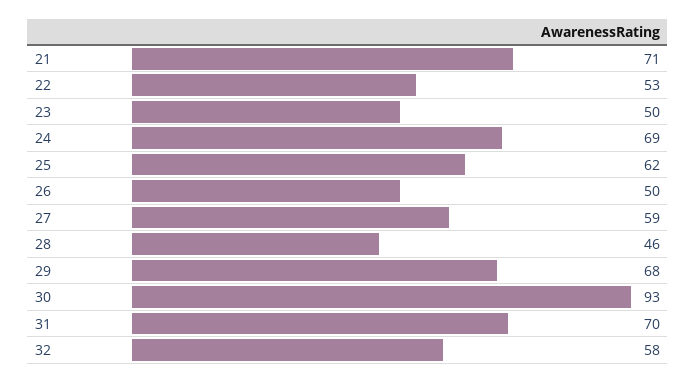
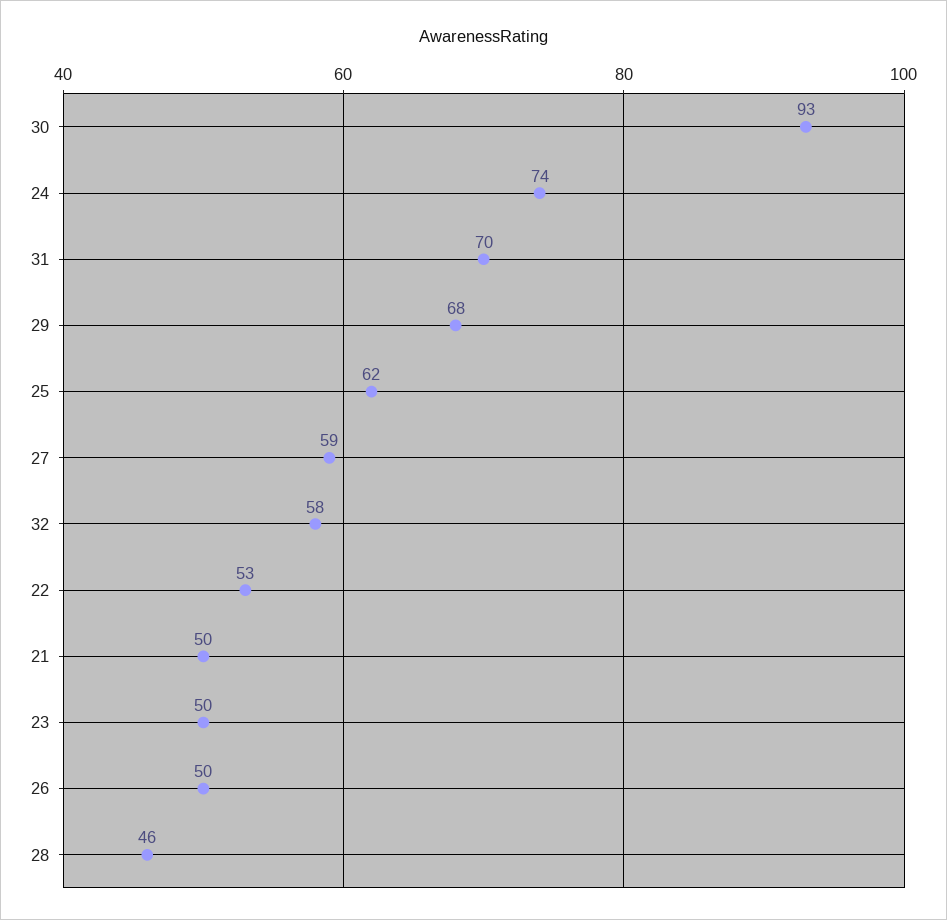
21: 71 -> 50
24: 69 -> 74

